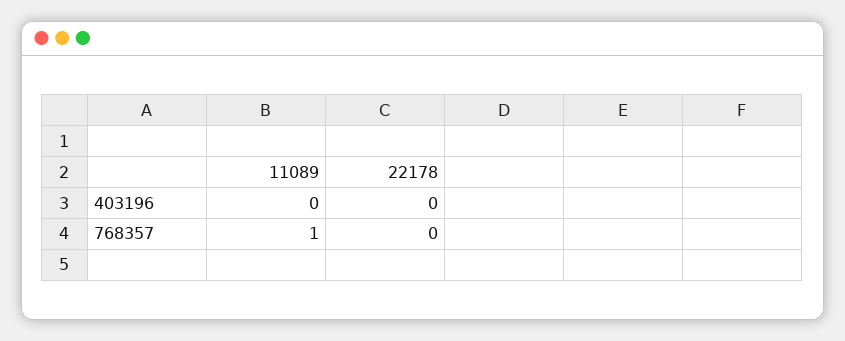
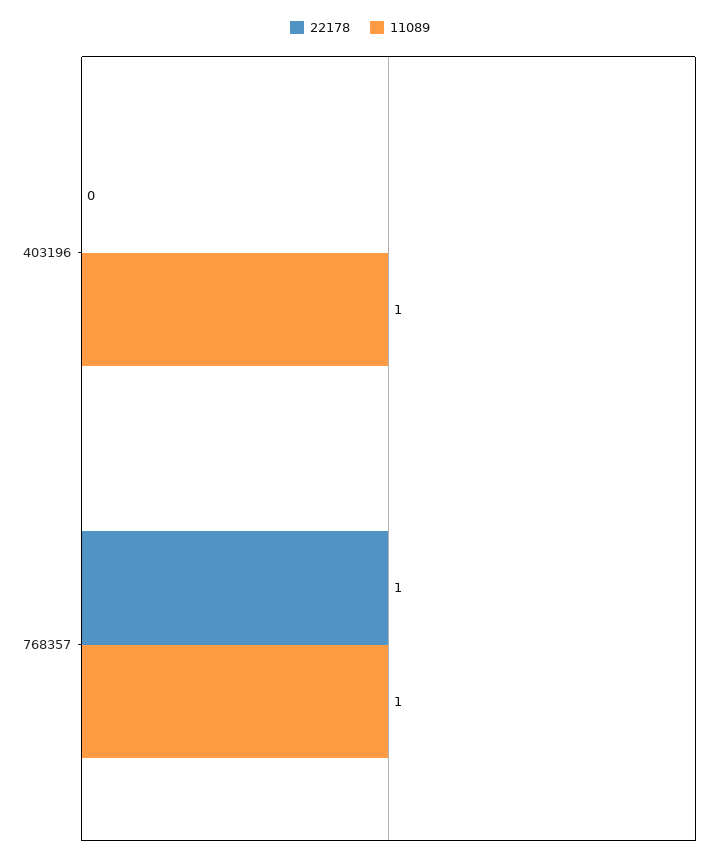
11089, 403196: 0 -> 1
22178, 768357: 0 -> 1

